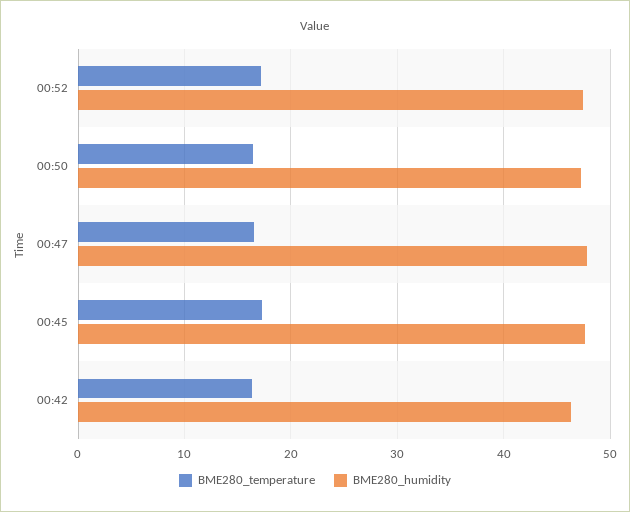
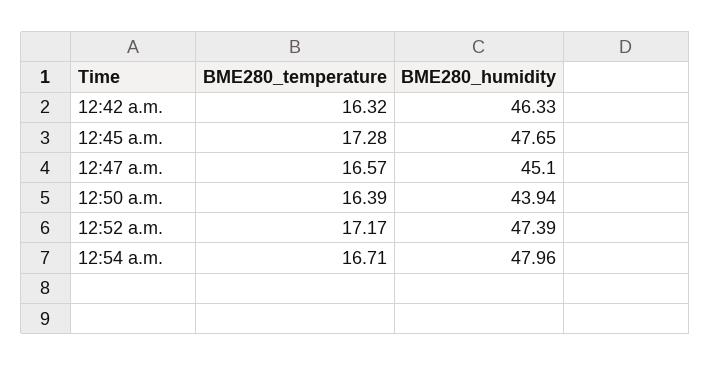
BME280_humidity, 00:50: 47 -> 43.94
BME280_humidity, 00:47: 48 -> 45.1
BME280_temperature, 12:54 a.m.: none -> 16.71
BME280_humidity, 12:54 a.m.: none -> 47.96

